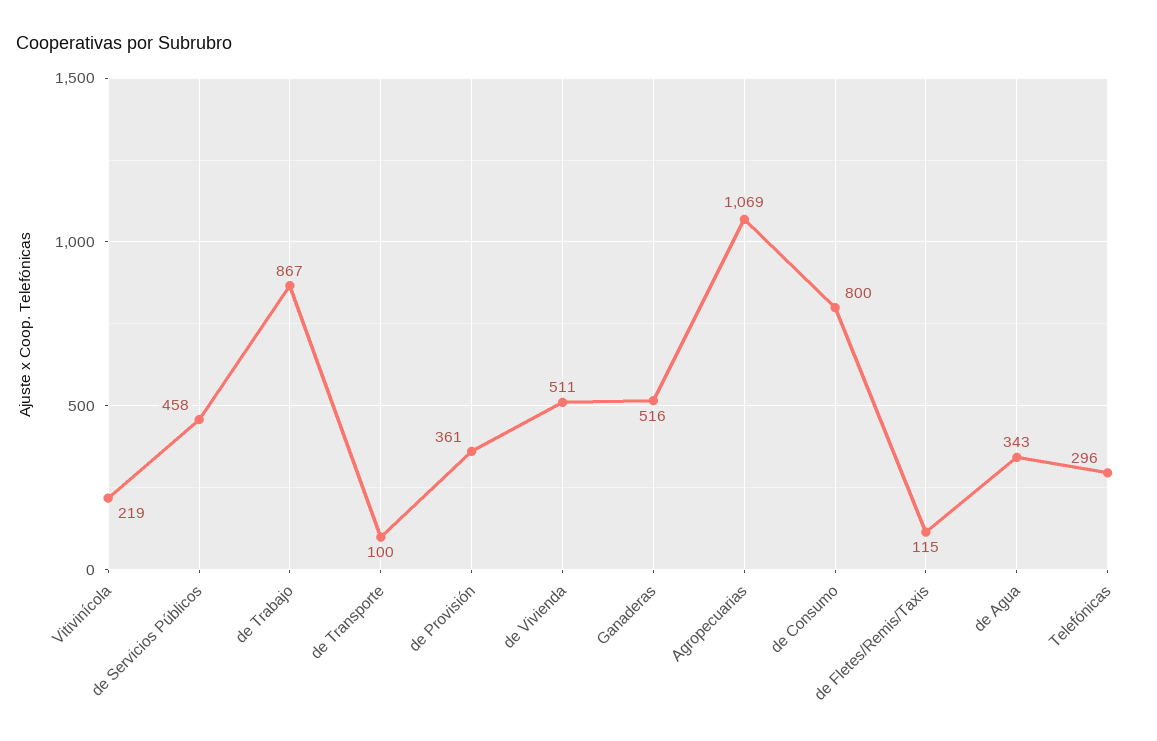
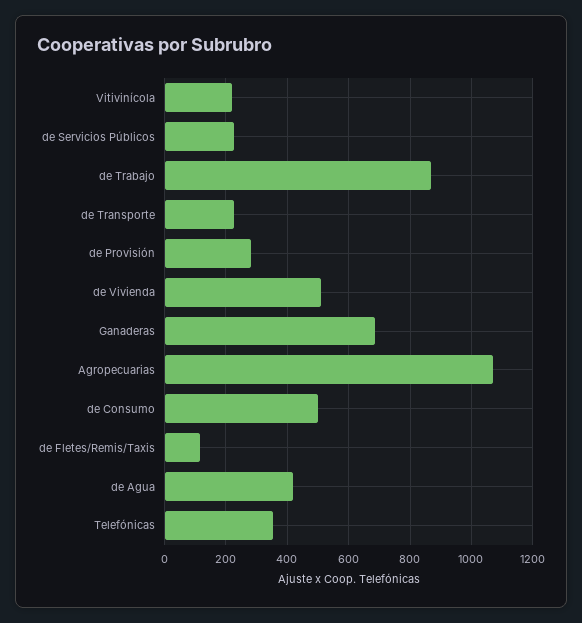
de Servicios Públicos: 458 -> 220
de Transporte: 100 -> 220
de Provisión: 361 -> 280
Ganaderas: 516 -> 680
de Consumo: 800 -> 500
de Agua: 343 -> 420
Telefónicas: 296 -> 360

